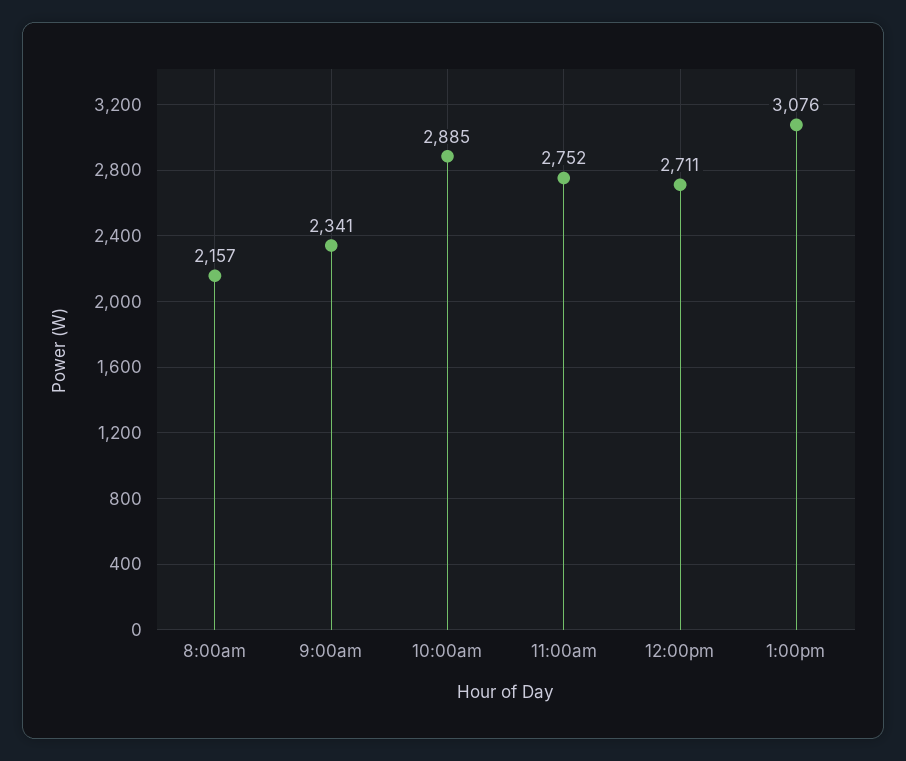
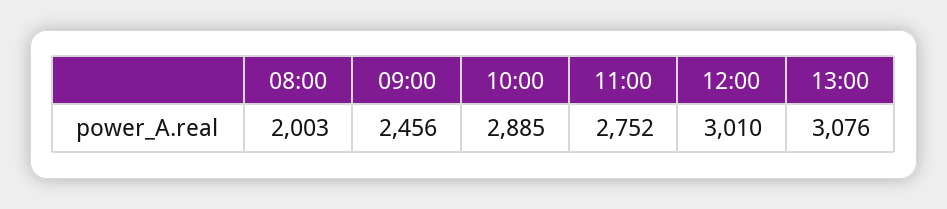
8:00am: 2157 -> 2003
9:00am: 2341 -> 2456
12:00pm: 2711 -> 3010

